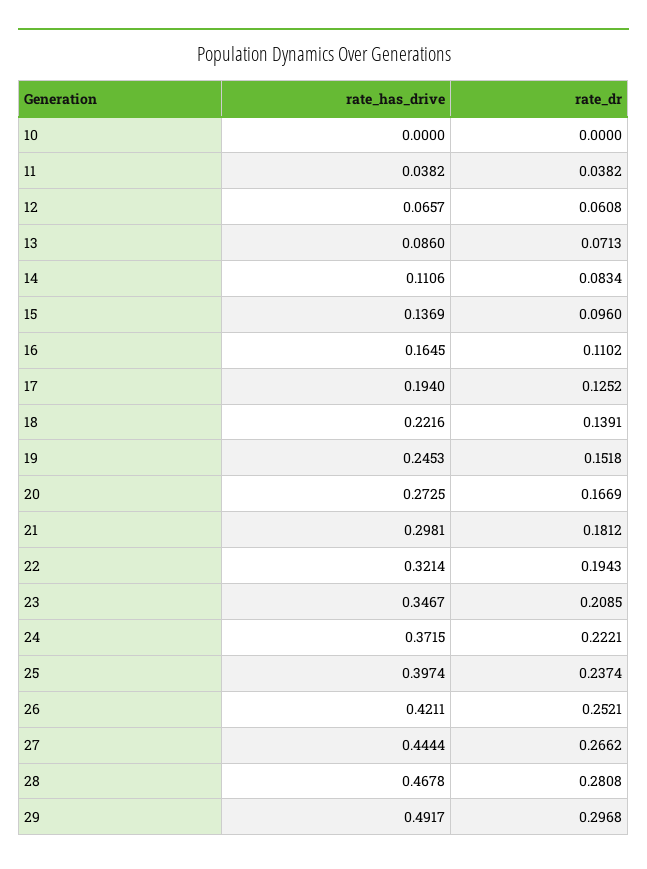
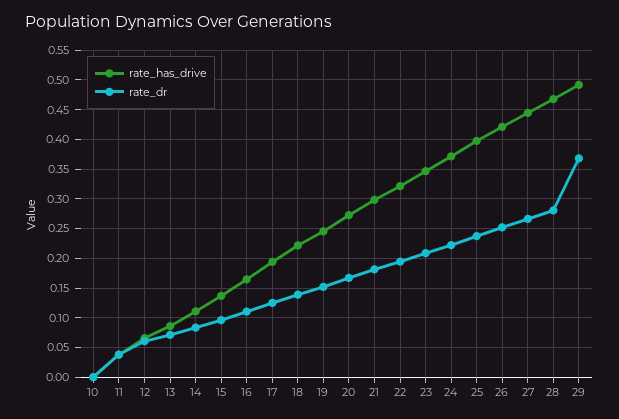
rate_dr, 29: 0.2968 -> 0.375

